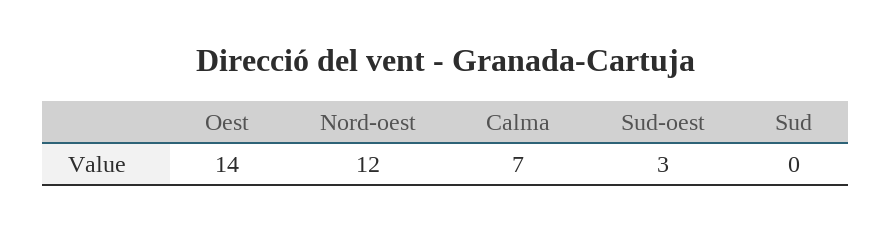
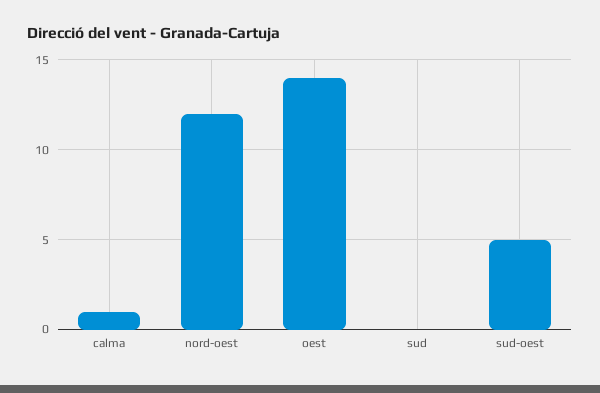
Calma: 7 -> 1
Sud-oest: 3 -> 5

